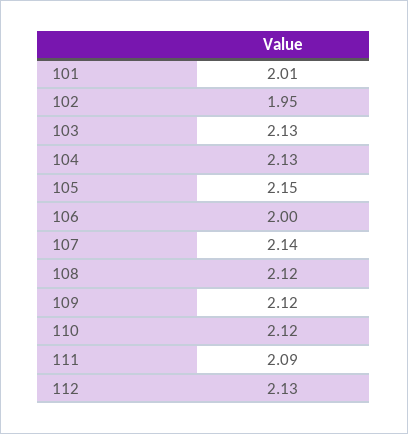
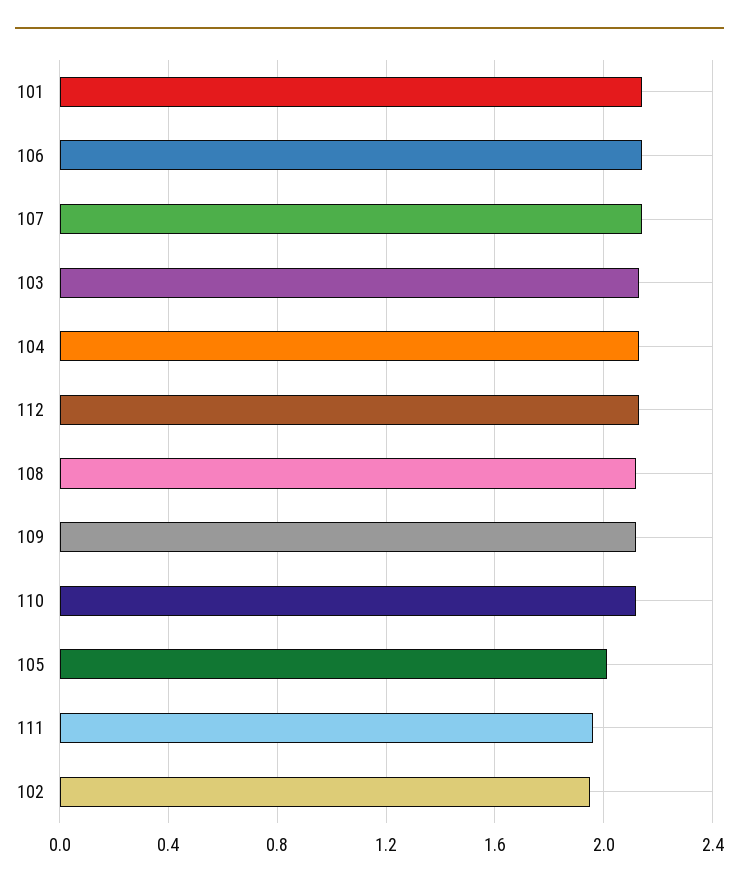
101: 2.01 -> 2.15
105: 2.15 -> 2
106: 2 -> 2.15
111: 2.09 -> 1.95

